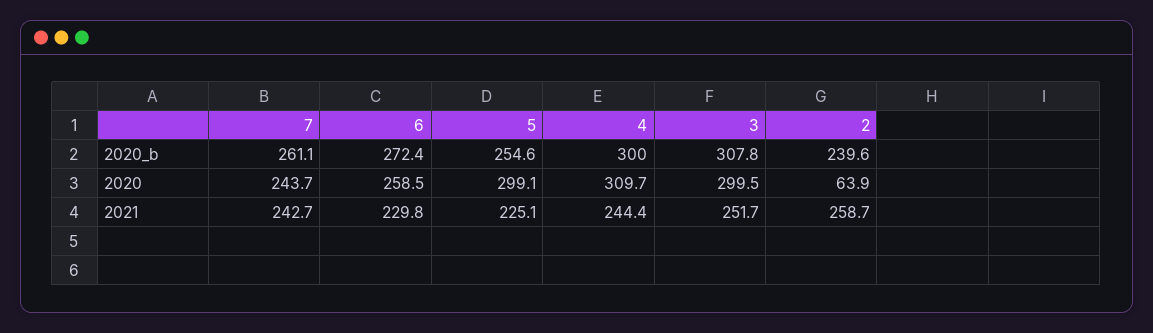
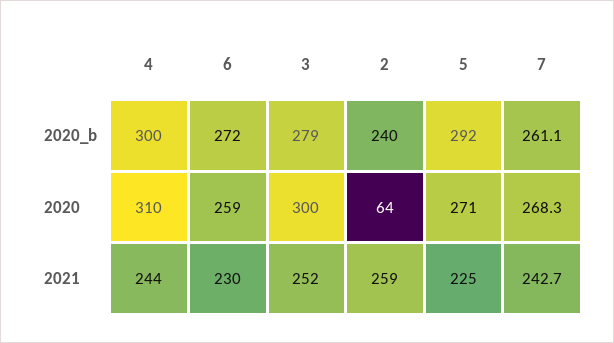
5, 2020_b: 254.6 -> 292
3, 2020_b: 307.8 -> 279
7, 2020: 243.7 -> 268.3
5, 2020: 299.1 -> 271

